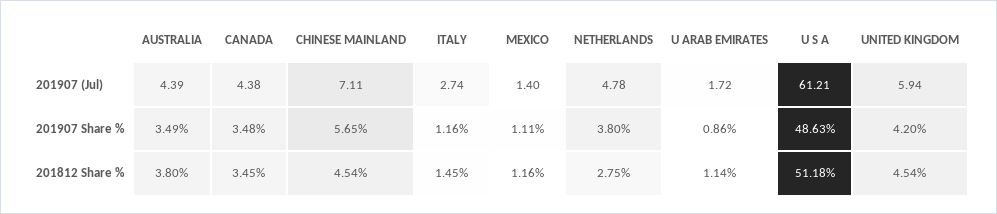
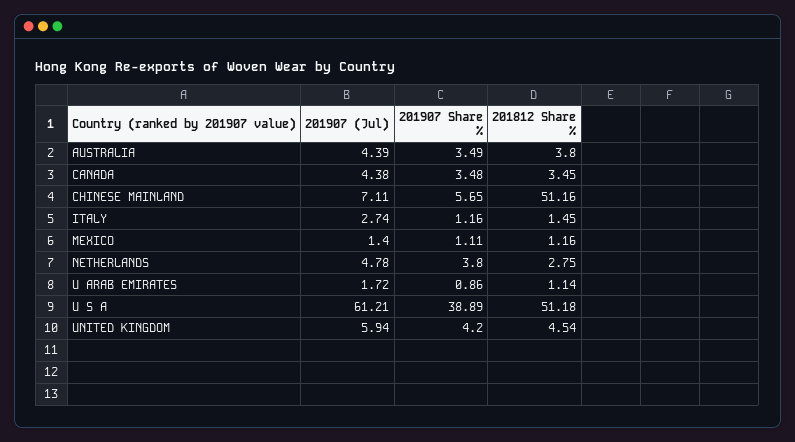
U S A, 201907 Share %: 48.63 -> 38.89
CHINESE MAINLAND, 201812 Share %: 4.54 -> 51.16

